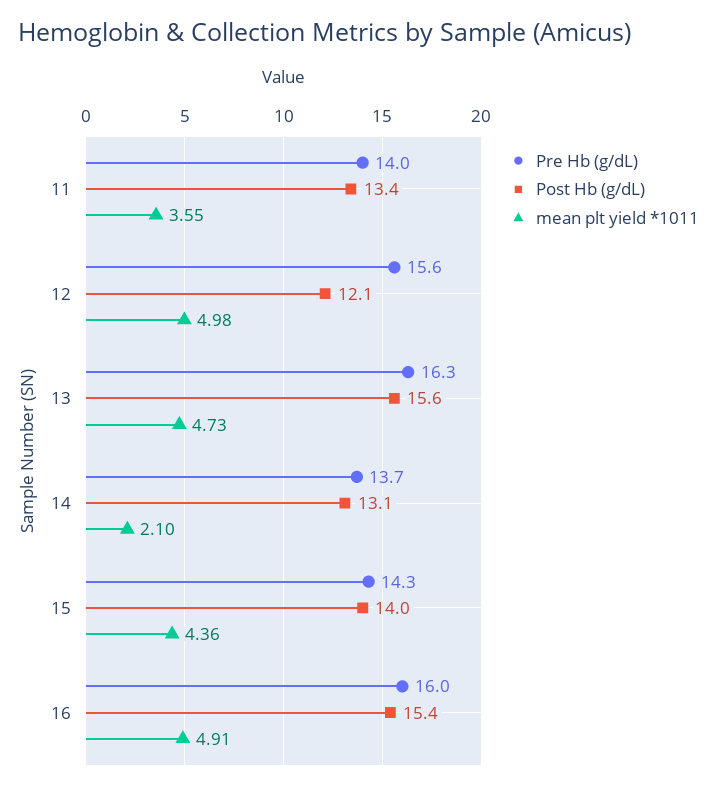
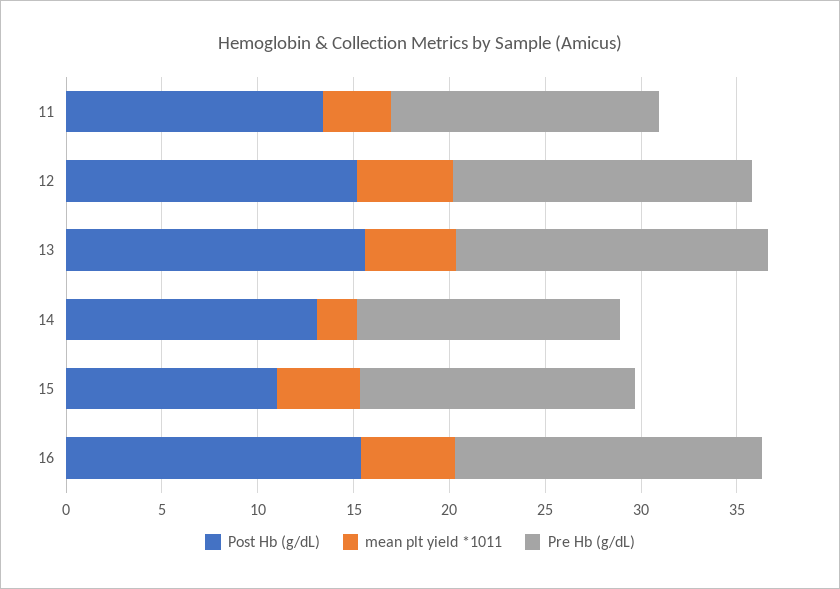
Post Hb (g/dL), 12: 12.1 -> 15
Post Hb (g/dL), 15: 14 -> 11

